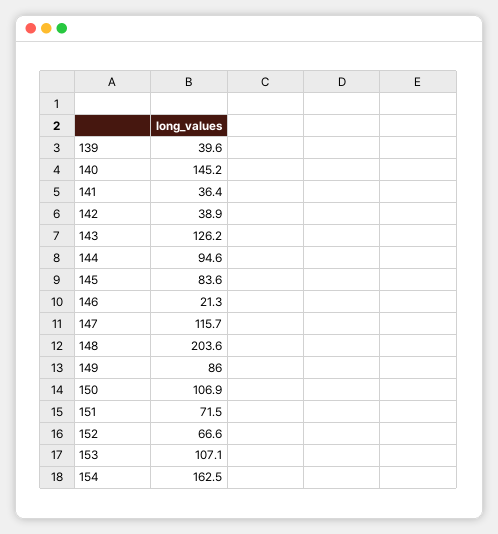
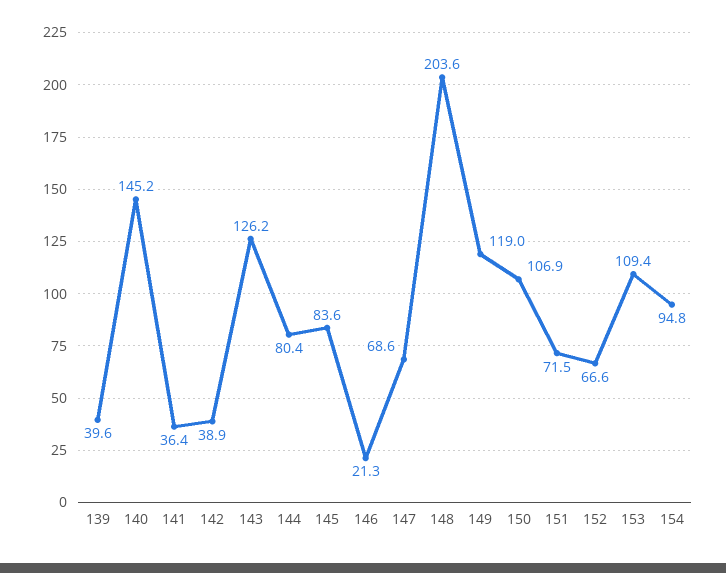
144: 94.6 -> 80.4
147: 115.7 -> 68.6
149: 86 -> 119
153: 107.1 -> 109.4
154: 162.5 -> 94.8

